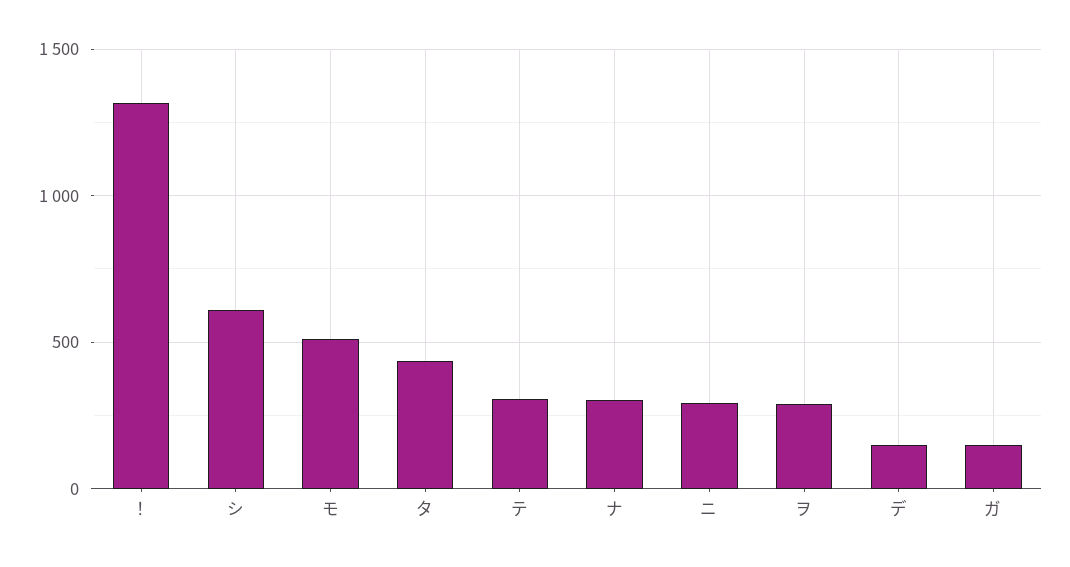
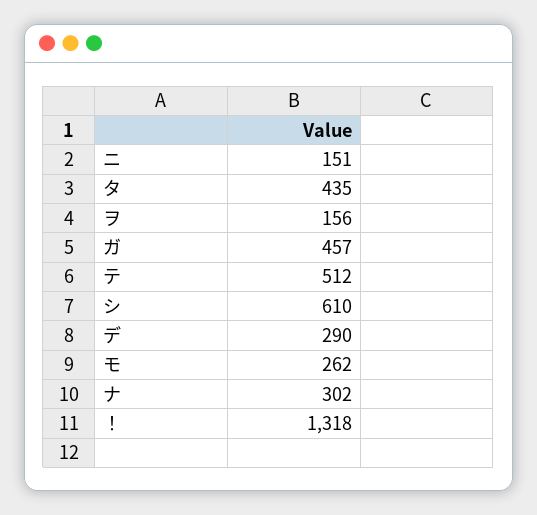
モ: 500 -> 262
テ: 300 -> 512
ニ: 300 -> 151
ヲ: 300 -> 156
デ: 150 -> 290
ガ: 150 -> 457

